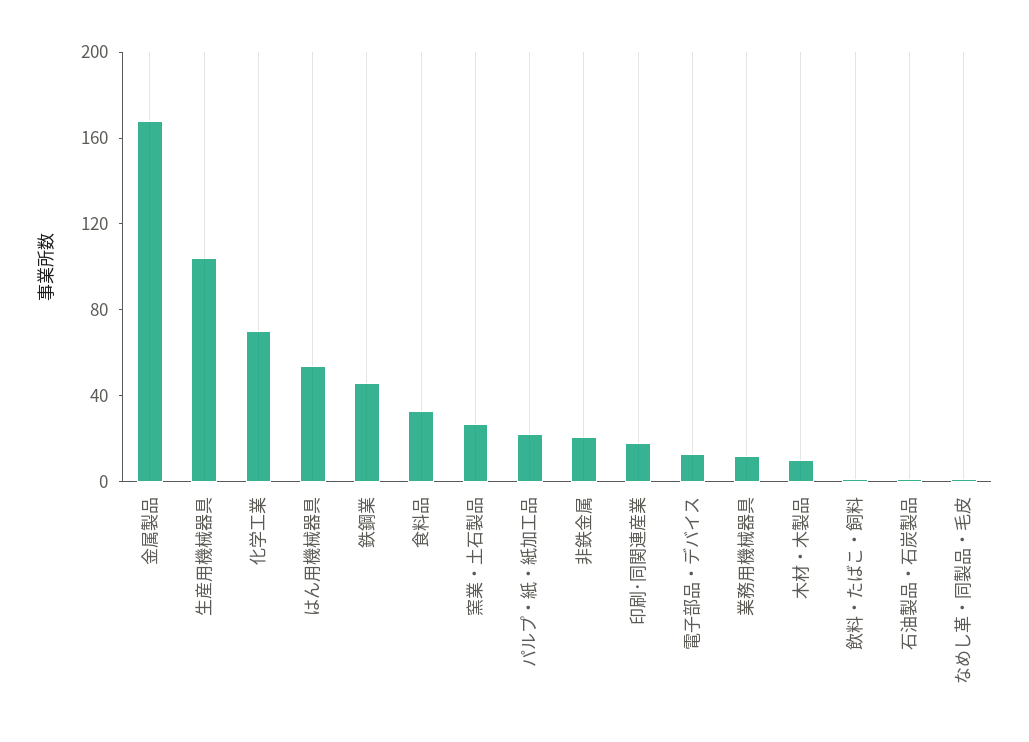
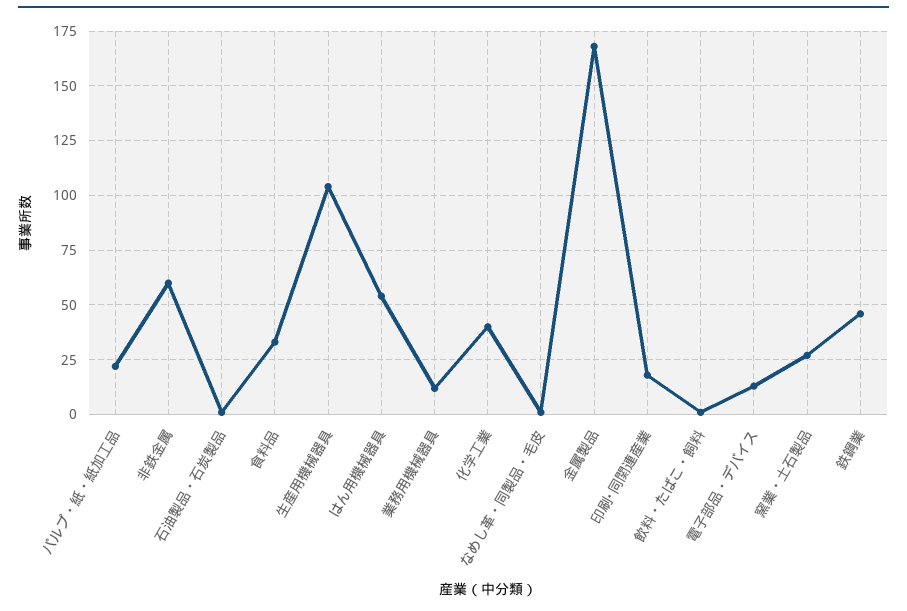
化学工業: 70 -> 40
非鉄金属: 20 -> 60
木材・木製品: 10 -> none

